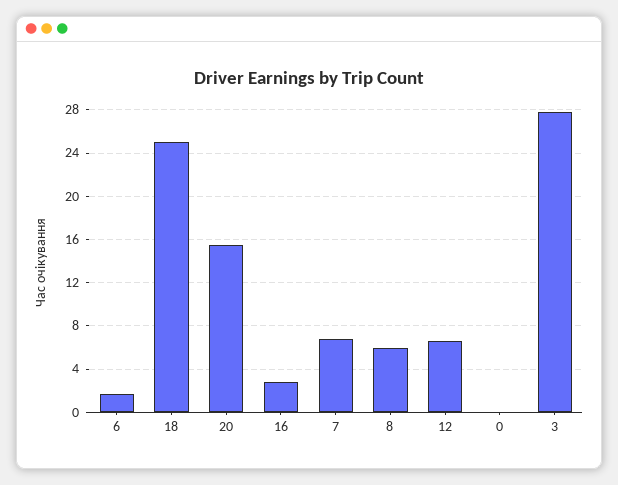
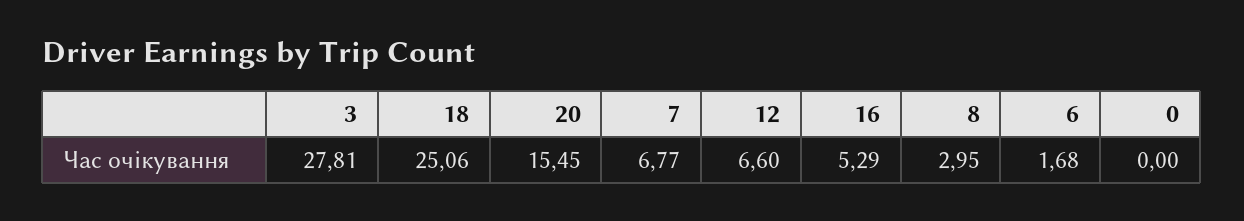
16: 3 -> 5.29
8: 6 -> 2.95

